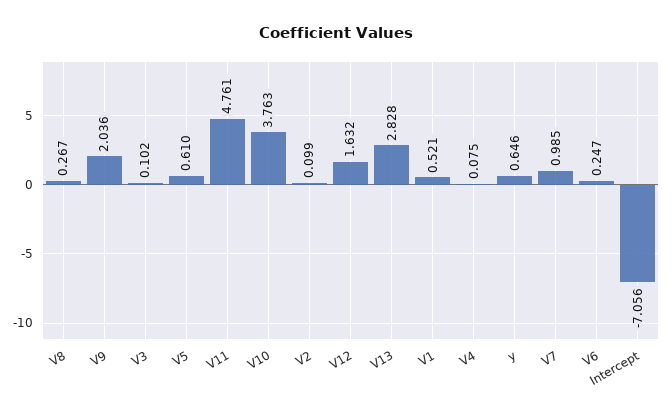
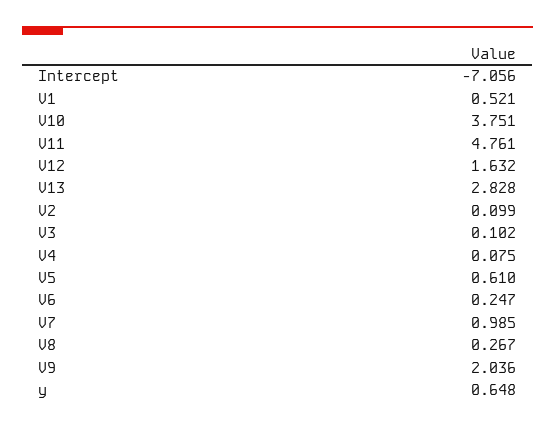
V10: 3.763 -> 3.751
y: 0.646 -> 0.648

